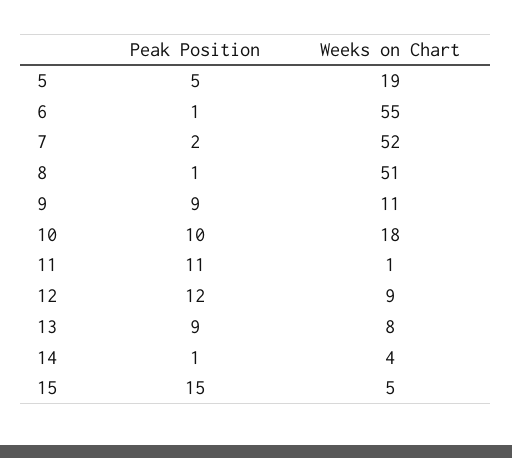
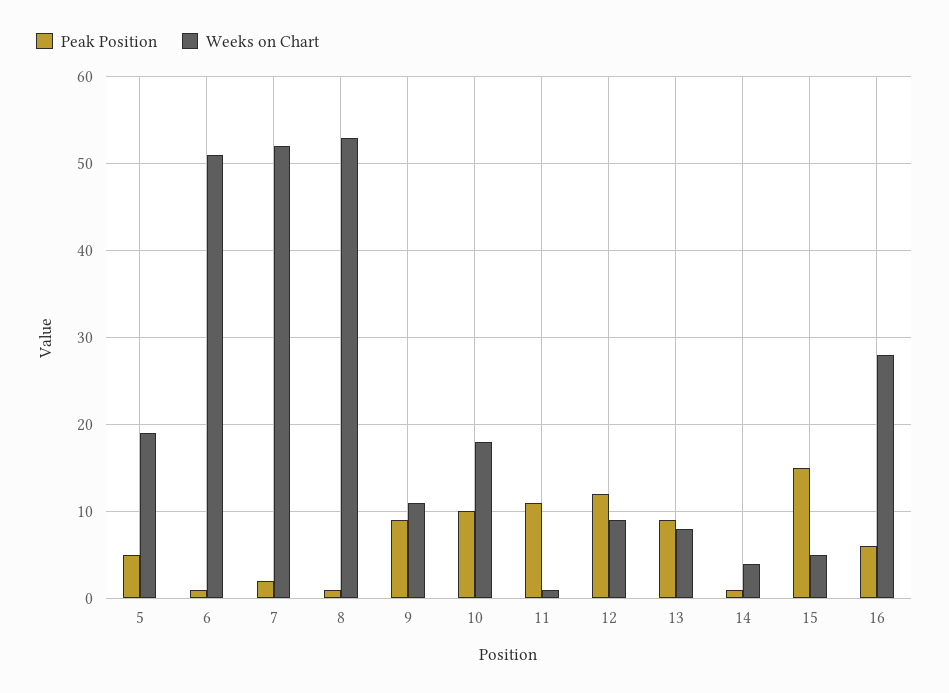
Weeks on Chart, 6: 55 -> 51
Weeks on Chart, 8: 51 -> 53
Peak Position, 16: none -> 6
Weeks on Chart, 16: none -> 28

